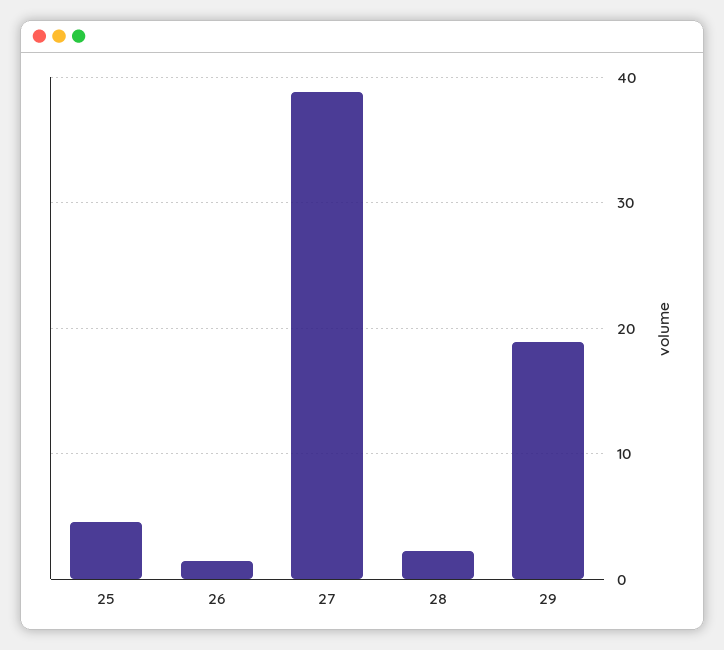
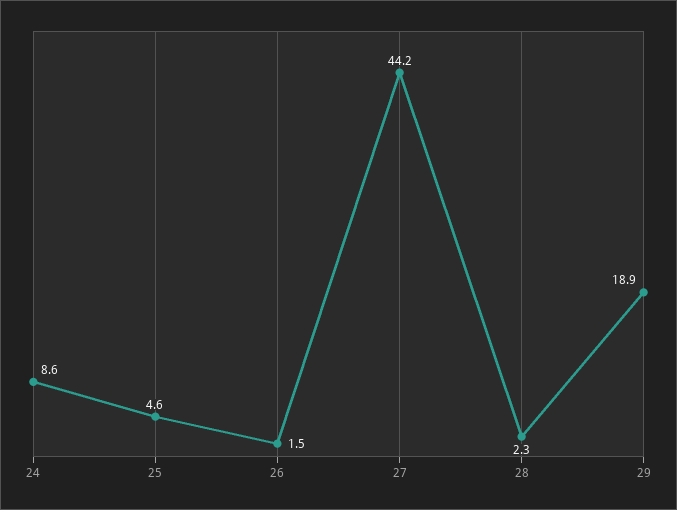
27: 39 -> 44.2
24: none -> 8.6

